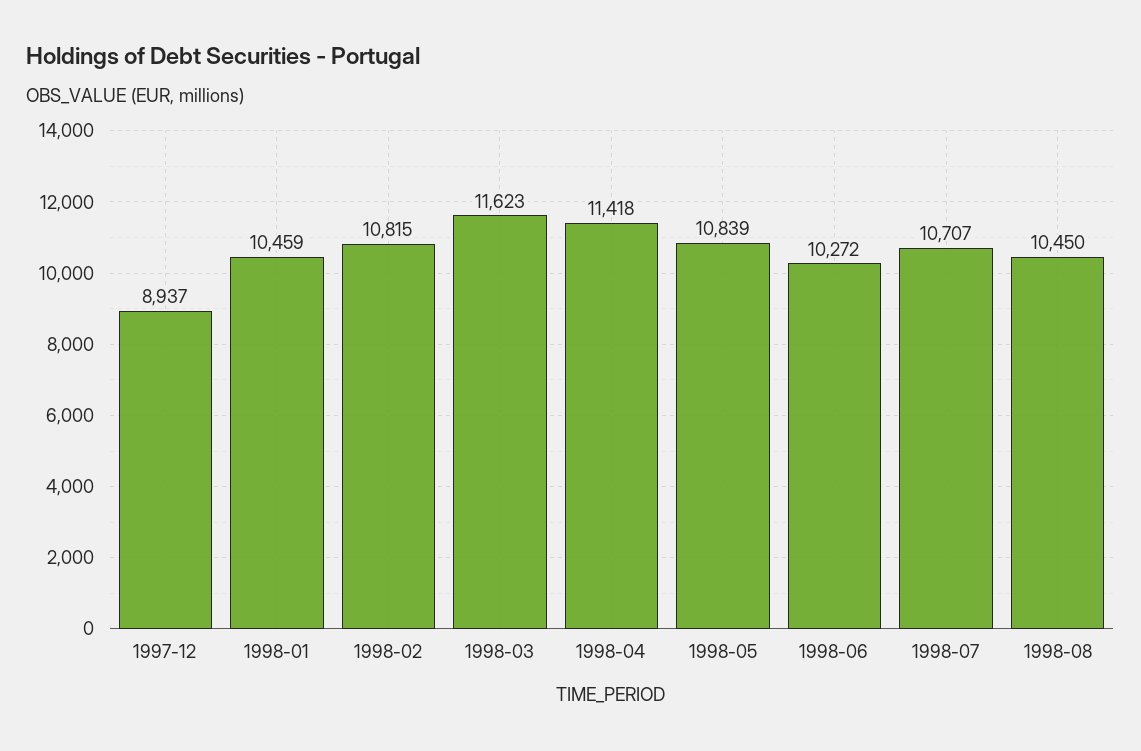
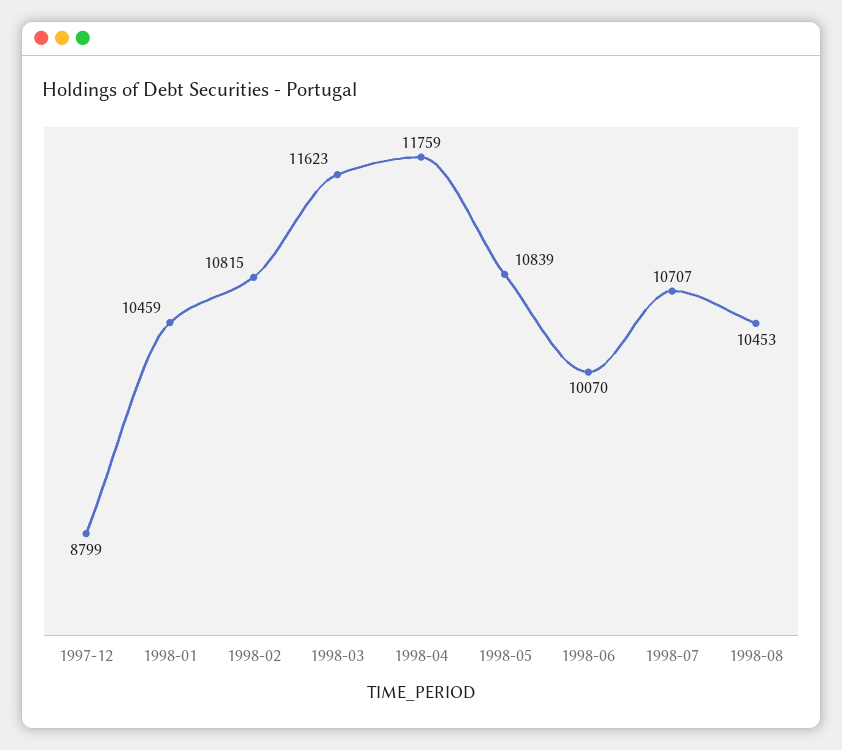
1997-12: 8937 -> 8799
1998-04: 11418 -> 11759
1998-06: 10272 -> 10070
1998-08: 10450 -> 10453

